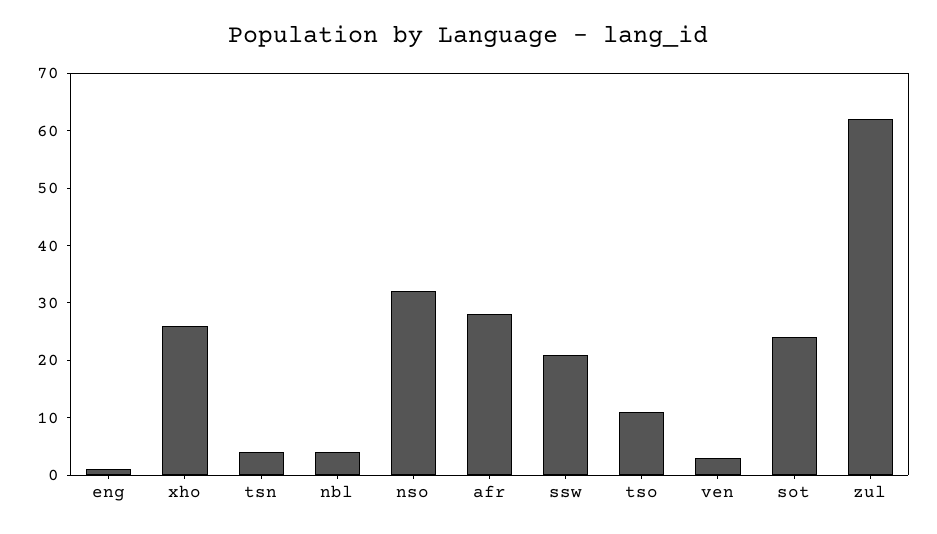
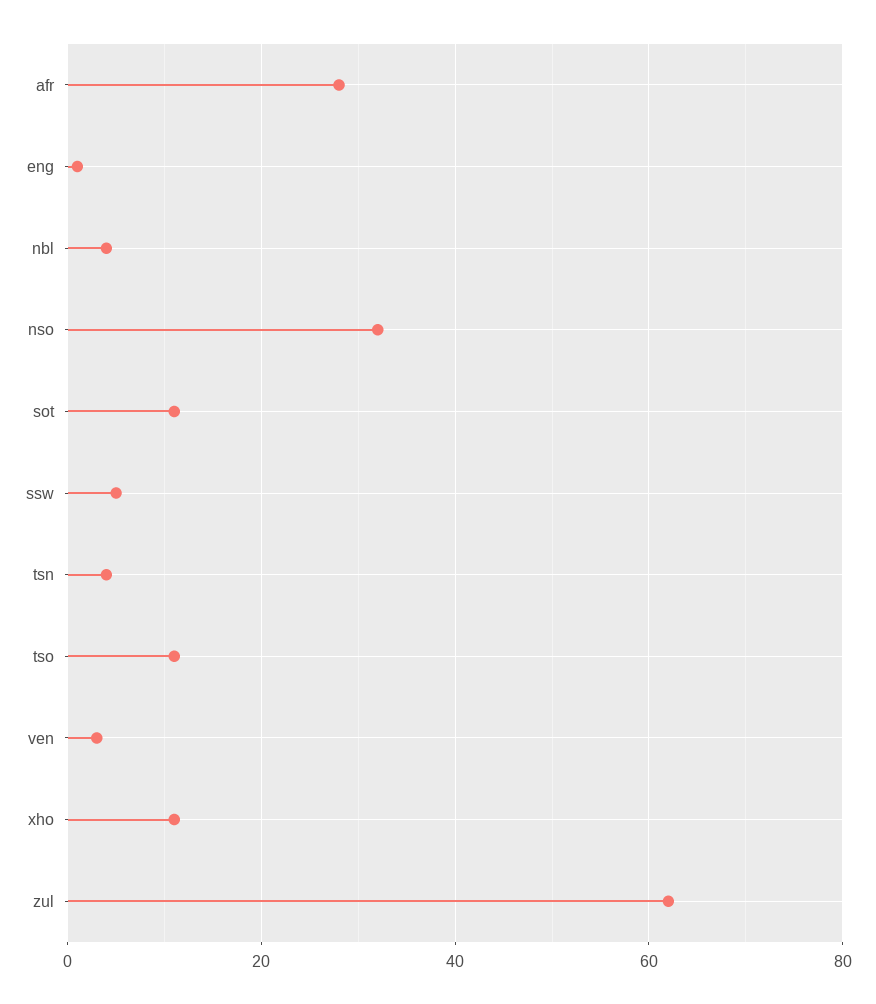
xho: 25 -> 10
ssw: 20 -> 5
sot: 25 -> 10

